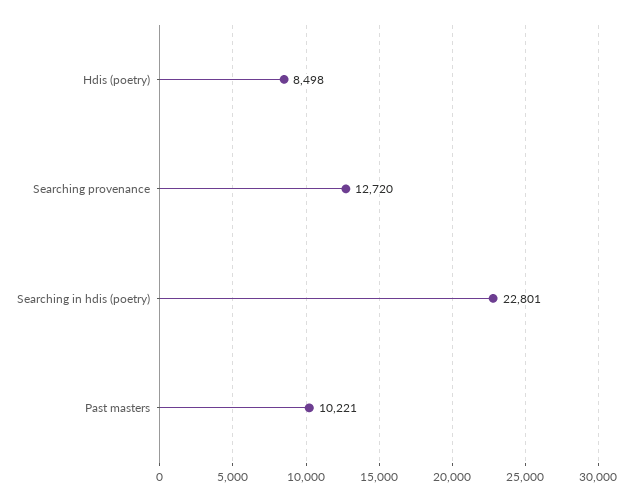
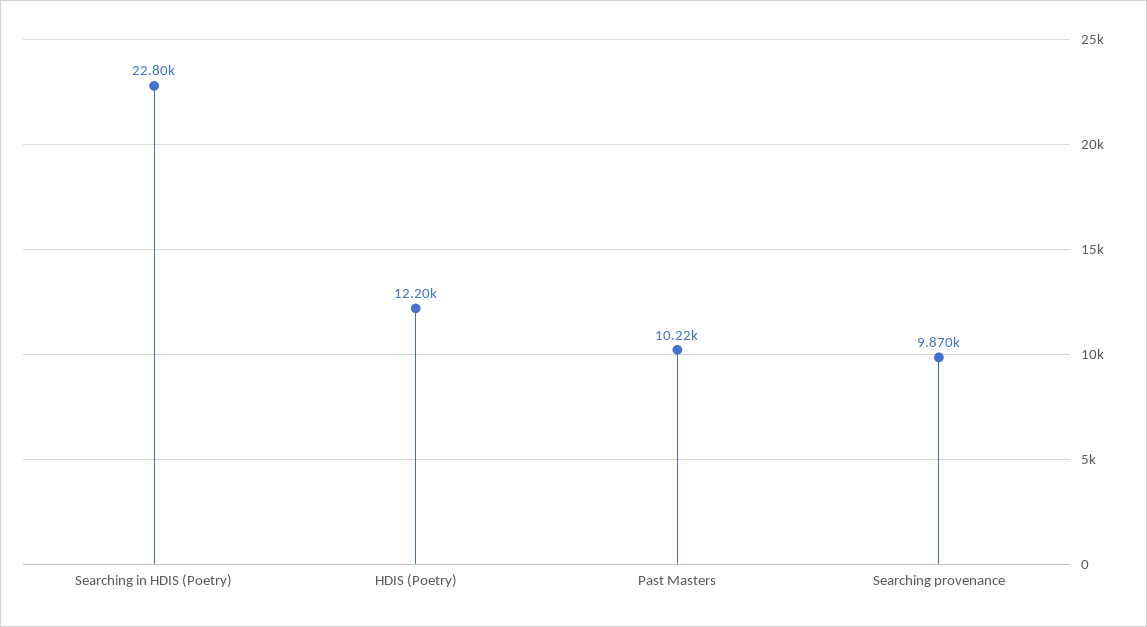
Hdis (poetry): 8498 -> 12200
Searching provenance: 12720 -> 9870

